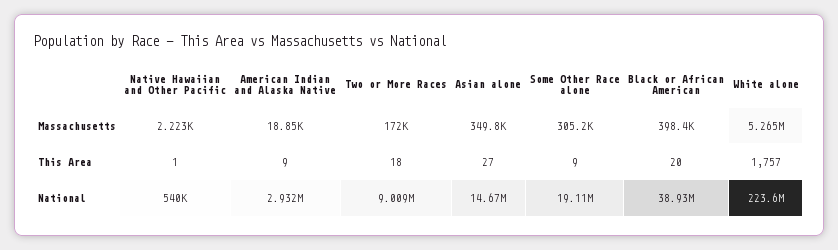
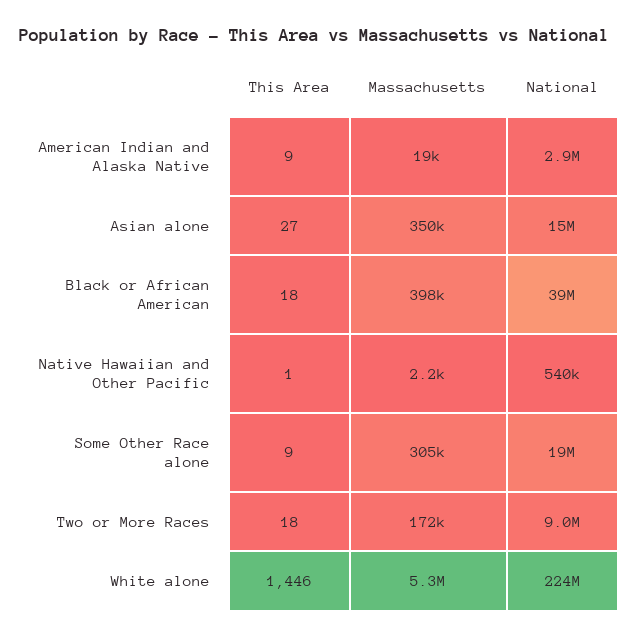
Black or African American, This Area: 20 -> 18
White alone, This Area: 1757 -> 1446

